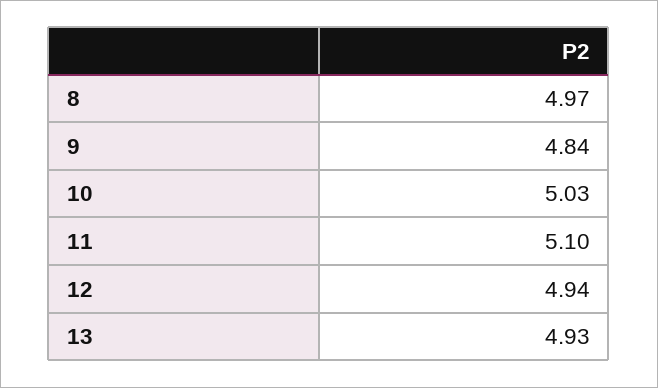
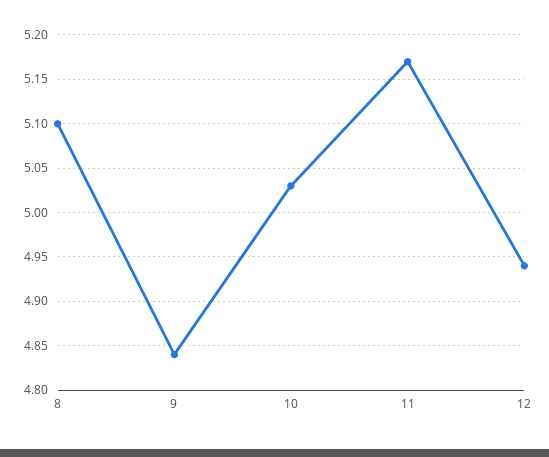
8: 4.97 -> 5.1
11: 5.1 -> 5.17
13: 4.93 -> none

